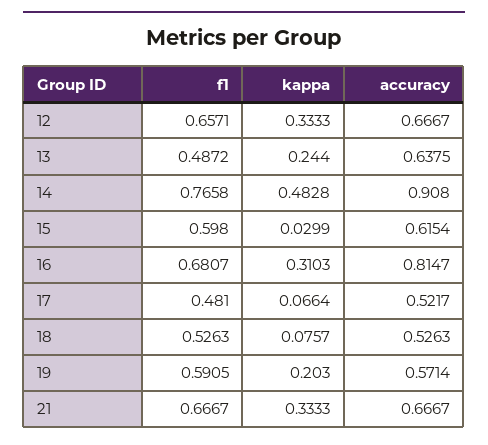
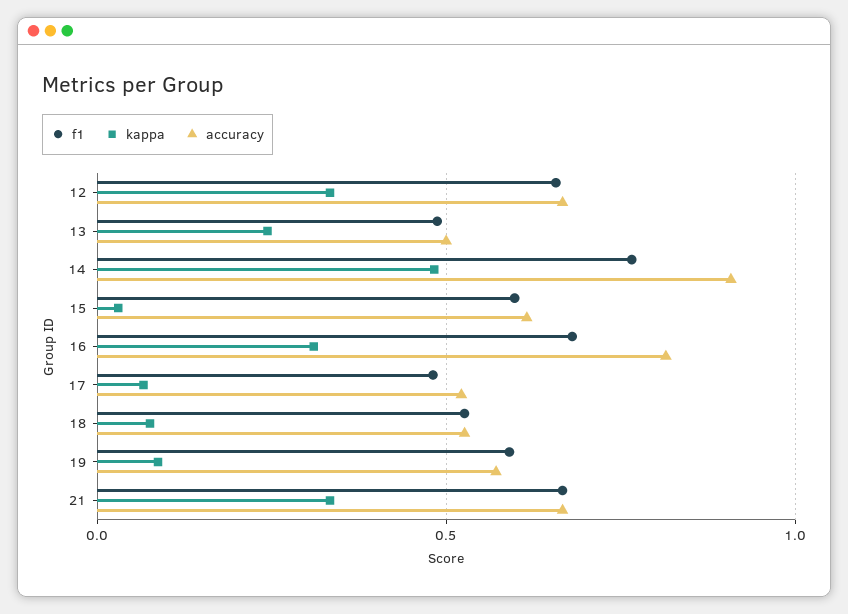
accuracy, 13: 0.6375 -> 0.5
kappa, 19: 0.203 -> 0.1

